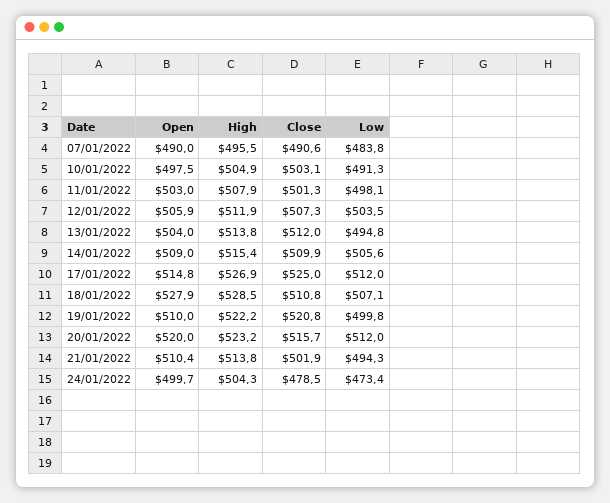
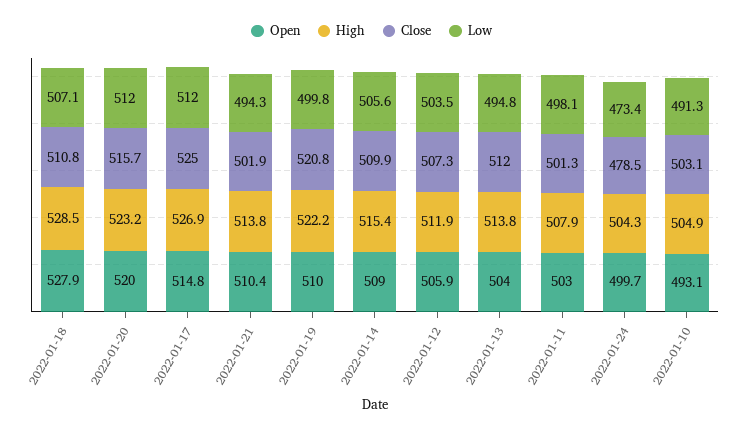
Open, 07/01/2022: 490 -> none
High, 07/01/2022: 495.5 -> none
Close, 07/01/2022: 490.6 -> none
Low, 07/01/2022: 483.8 -> none
Open, 10/01/2022: 497.5 -> 493.1

